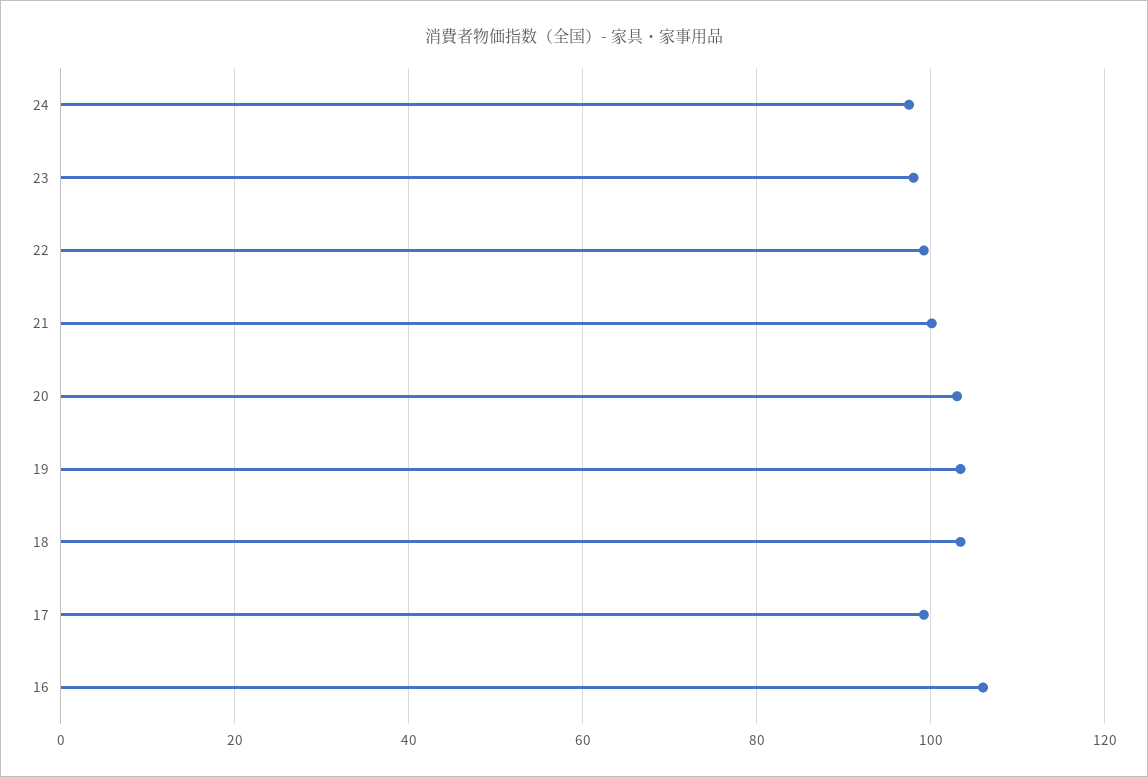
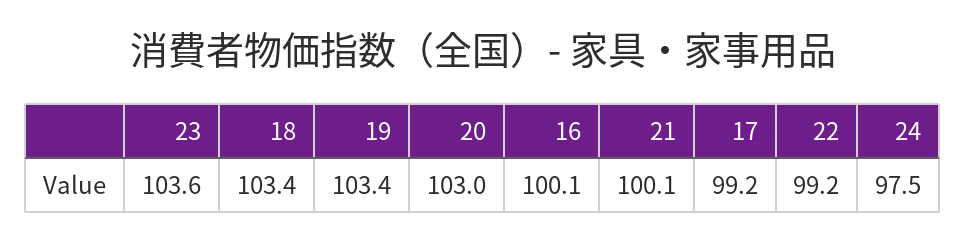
23: 98 -> 103.6
16: 106 -> 100.1

